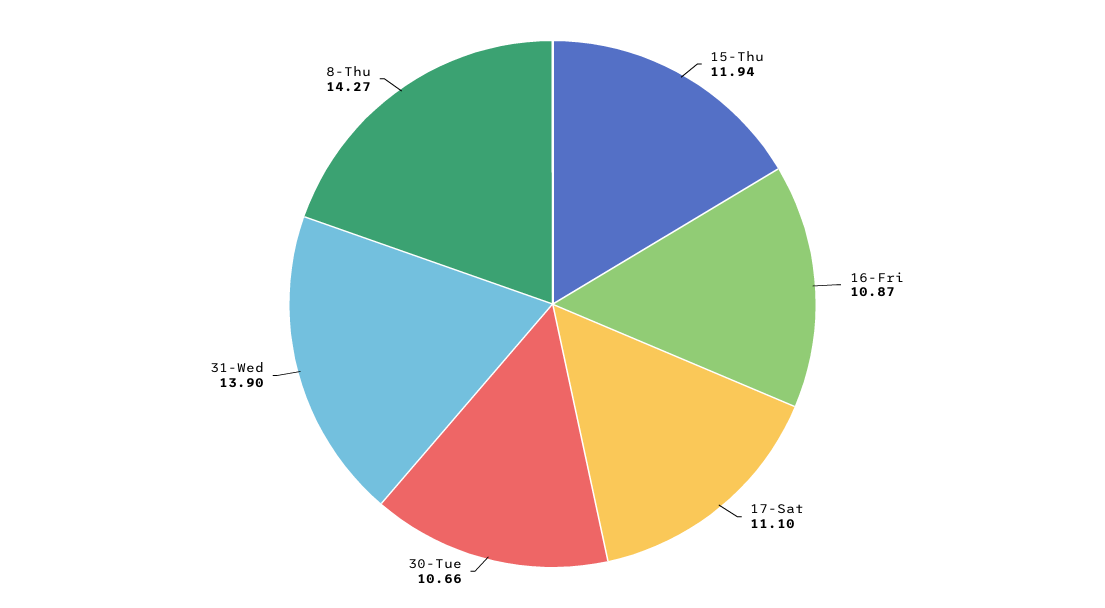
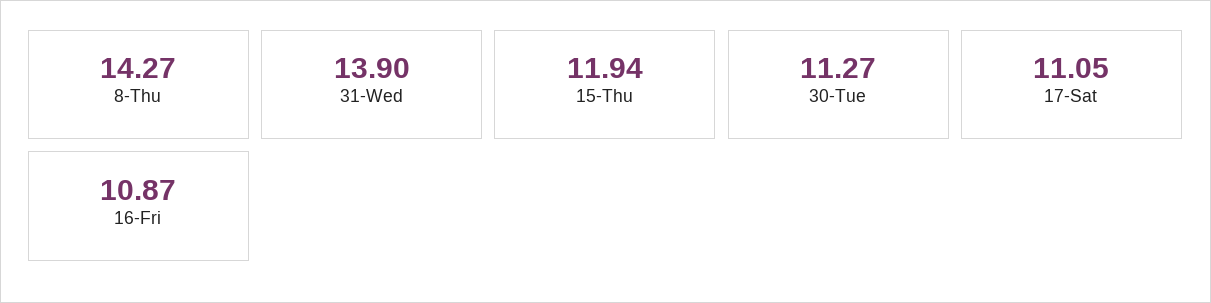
17-Sat: 11.1 -> 11.05
30-Tue: 10.66 -> 11.27

